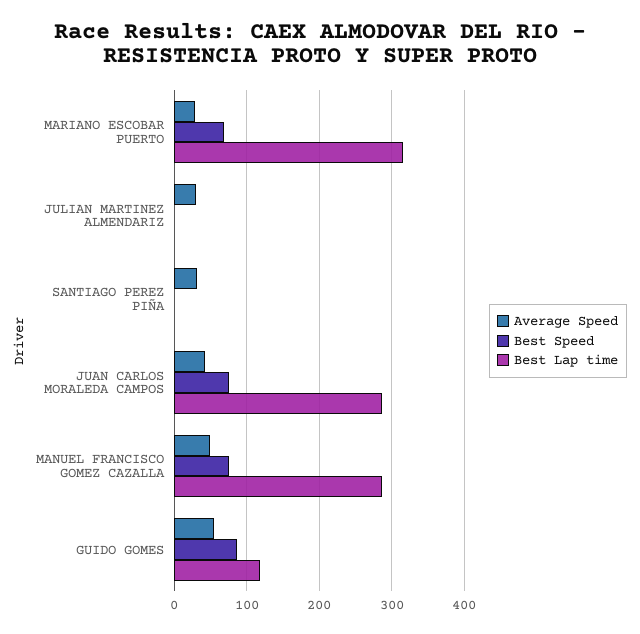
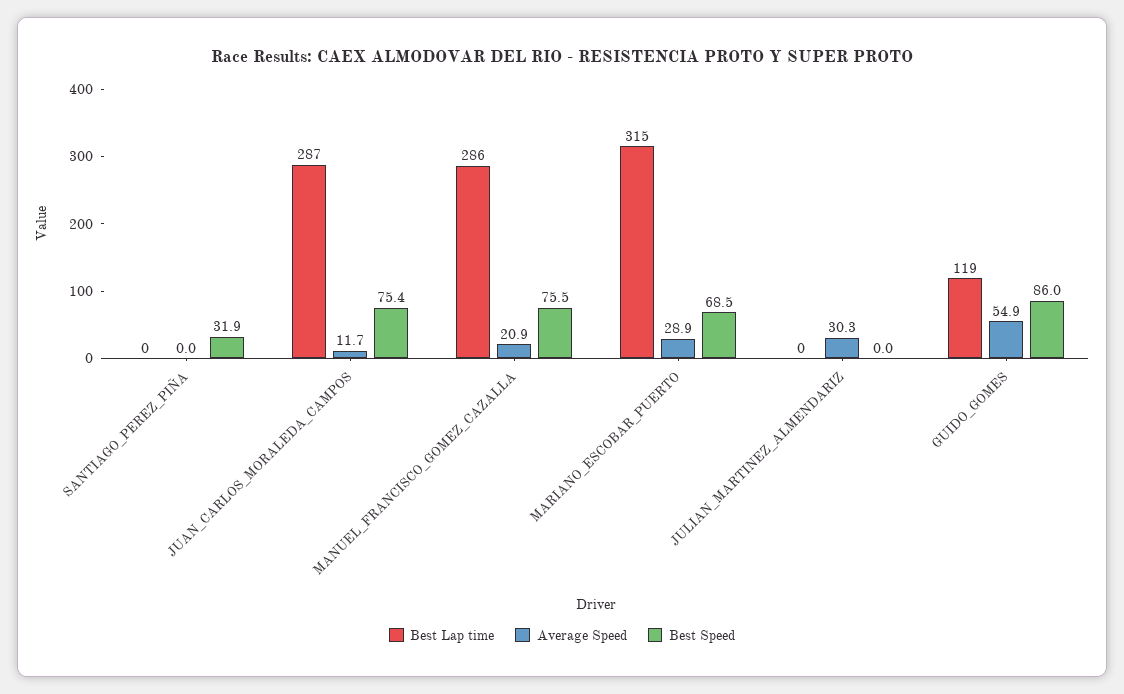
Average Speed, SANTIAGO PEREZ PIÑA: 30 -> 0
Best Speed, SANTIAGO PEREZ PIÑA: 0 -> 31.9
Average Speed, JUAN CARLOS MORALEDA CAMPOS: 40 -> 11.7
Average Speed, MANUEL FRANCISCO GOMEZ CAZALLA: 50 -> 20.9

